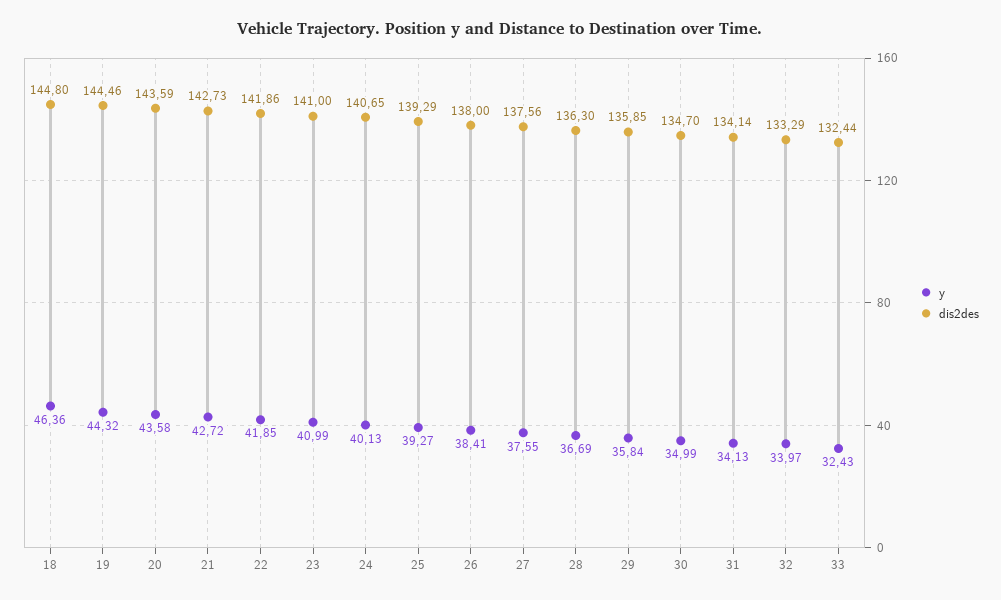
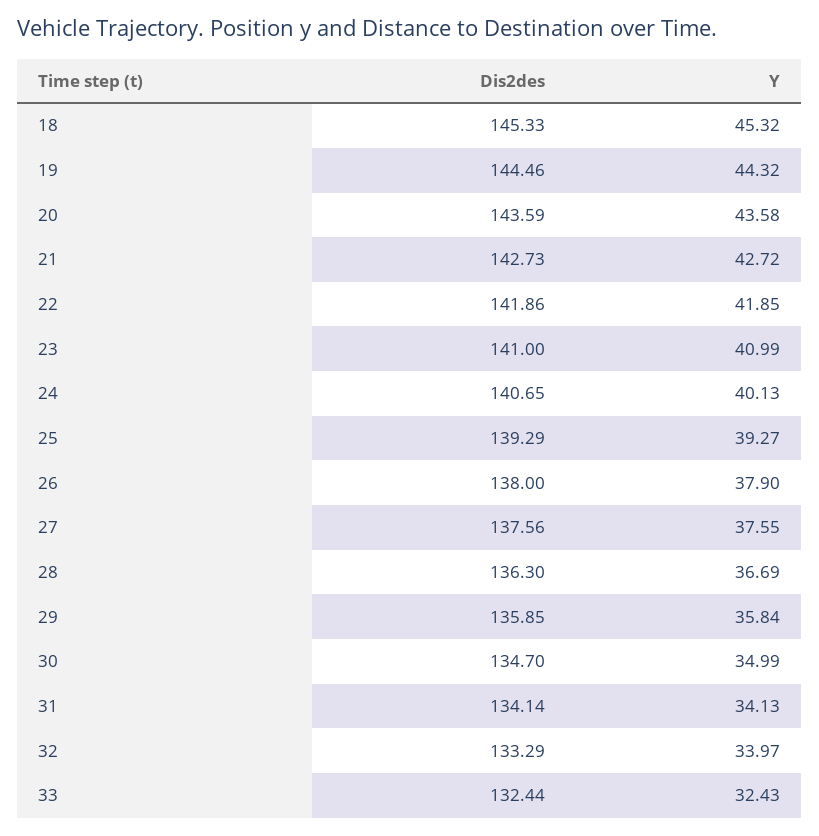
y, 18: 46.36 -> 45.32
dis2des, 18: 144.8 -> 145.33
y, 26: 38.41 -> 37.9

